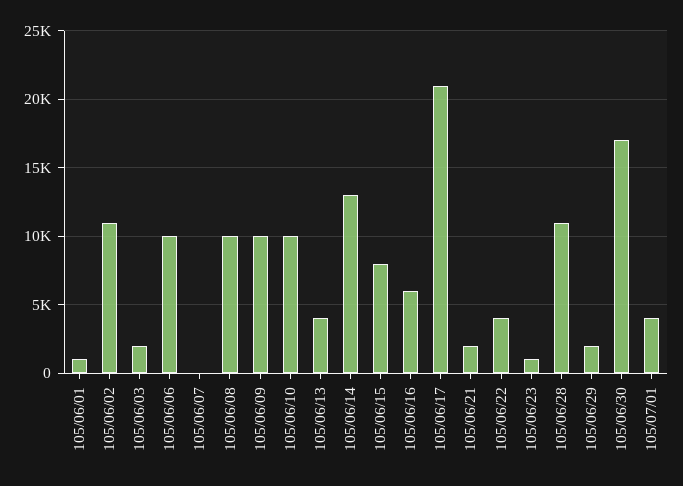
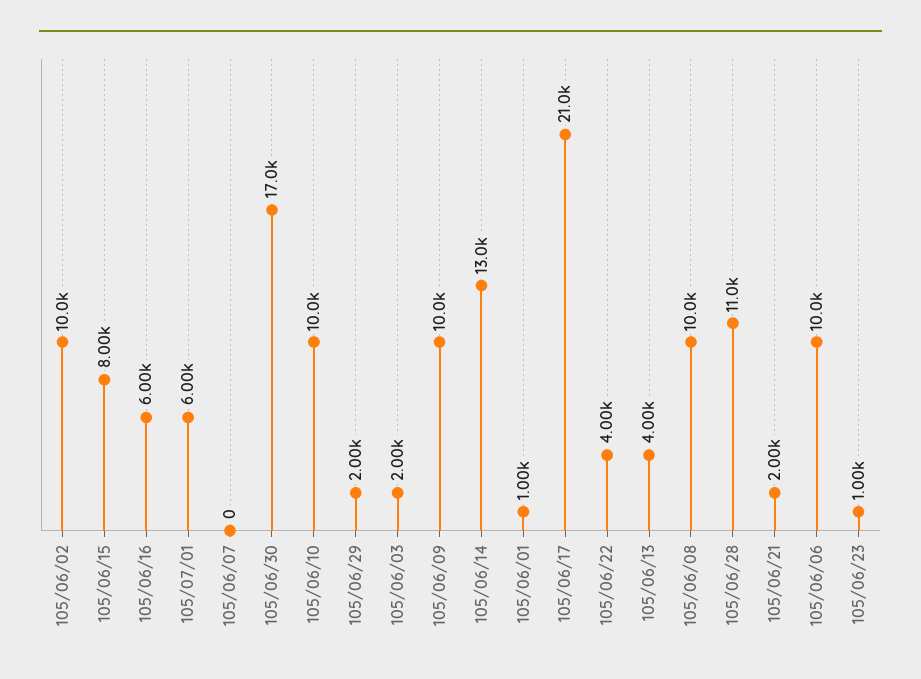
105/06/02: 11000 -> 10000
105/07/01: 4000 -> 6000

